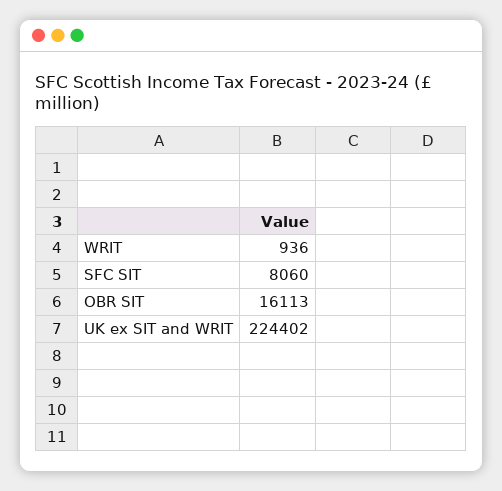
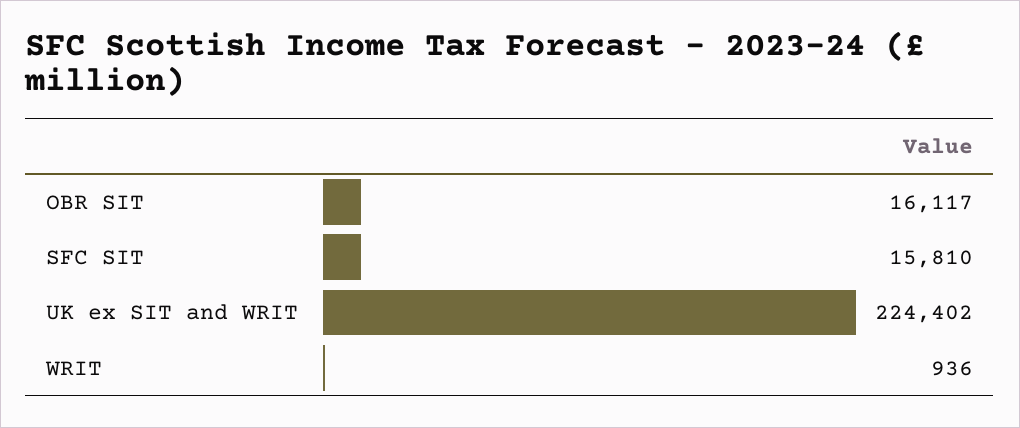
SFC SIT: 8060 -> 15810
OBR SIT: 16113 -> 16117

